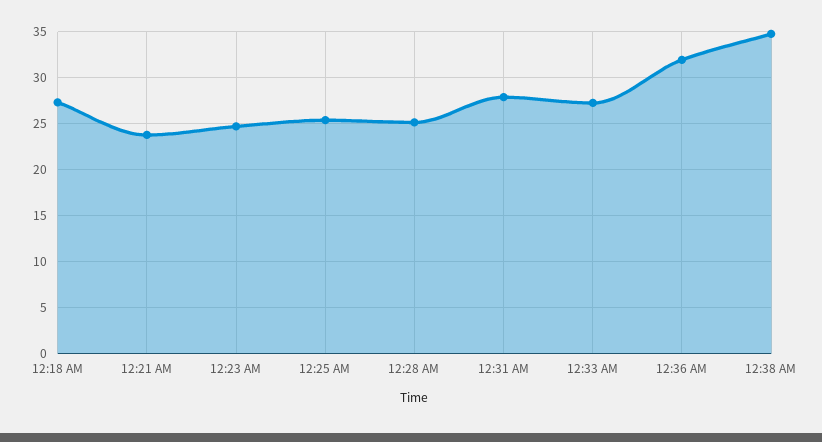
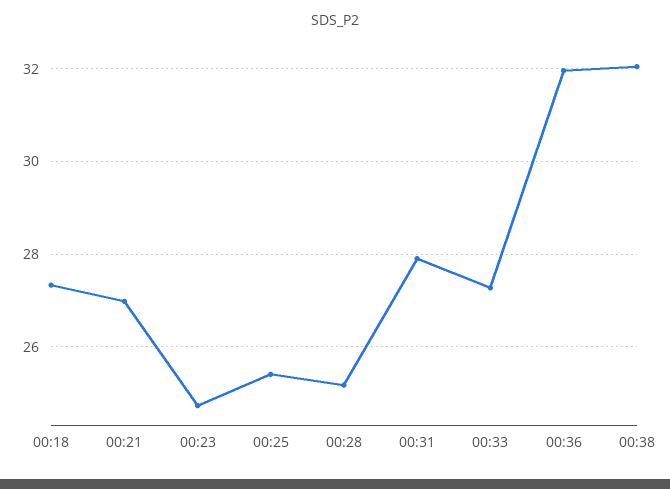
12:21 AM: 24 -> 27
12:38 AM: 35 -> 32

